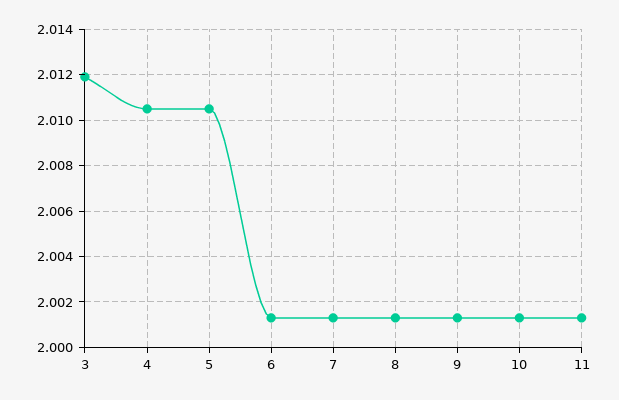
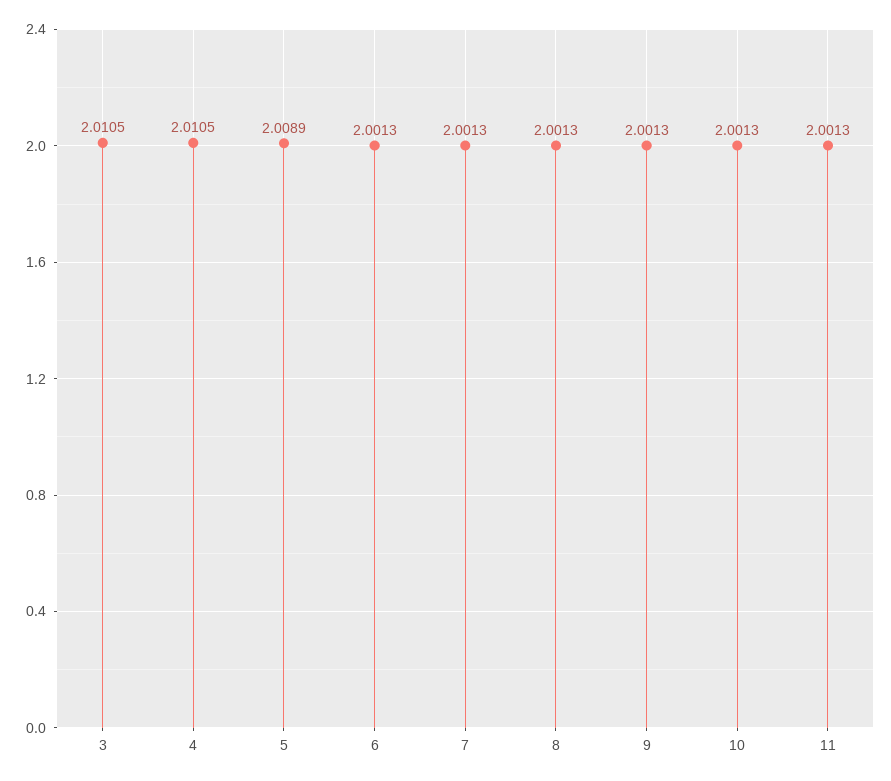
3: 2.012 -> 2.0105
5: 2.0105 -> 2.0089

